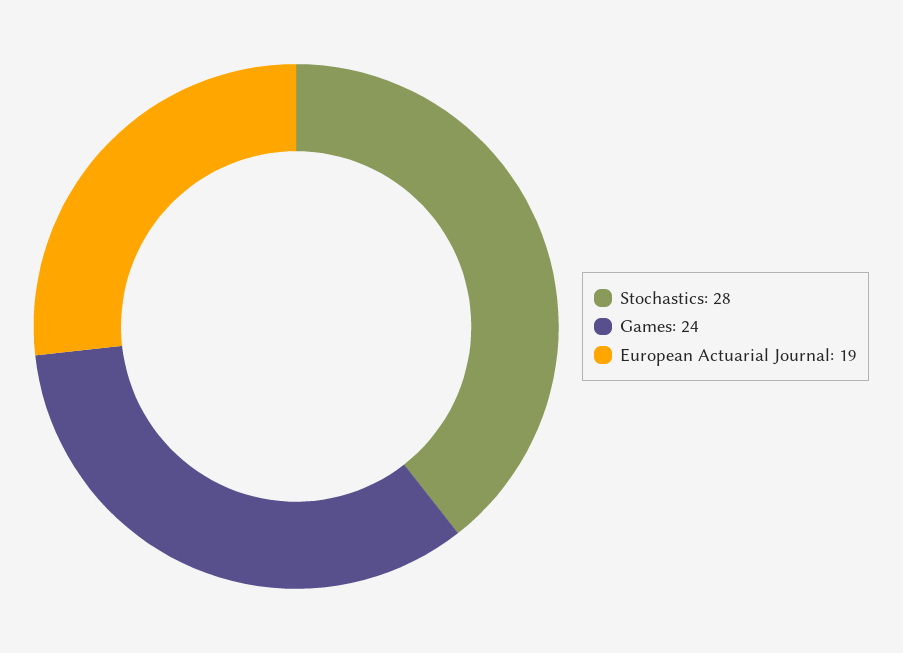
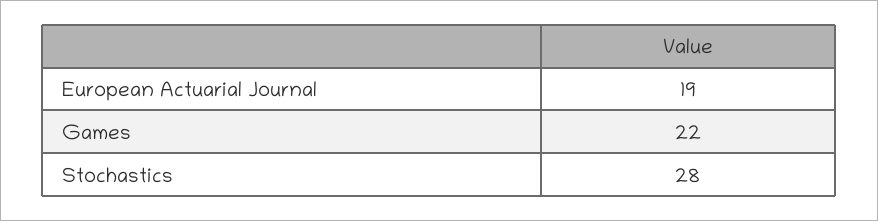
Games: 24 -> 22

